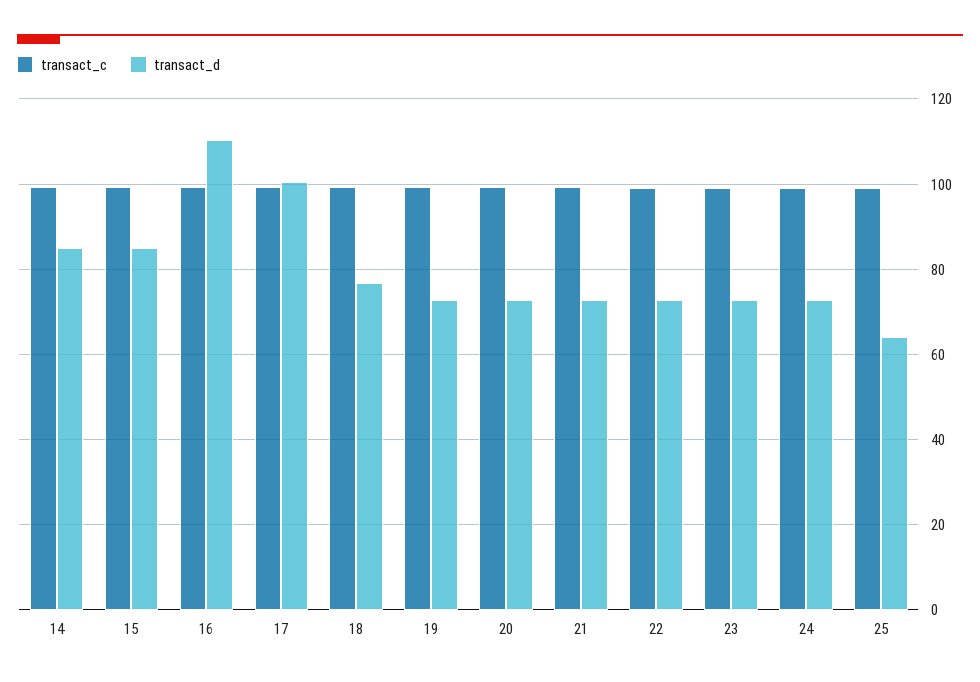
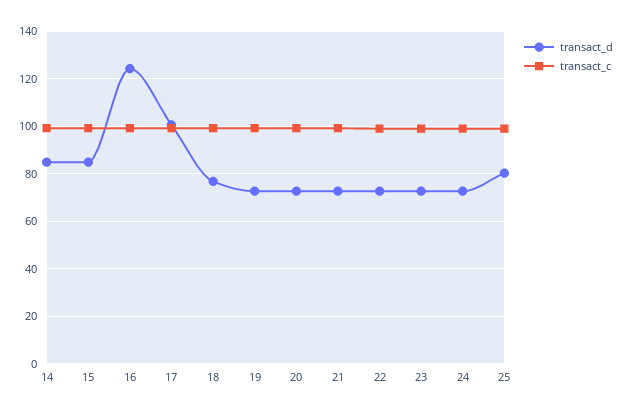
transact_d, 16: 110 -> 125
transact_d, 25: 64 -> 80

